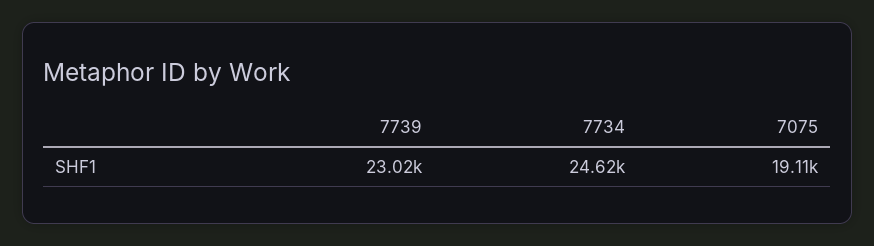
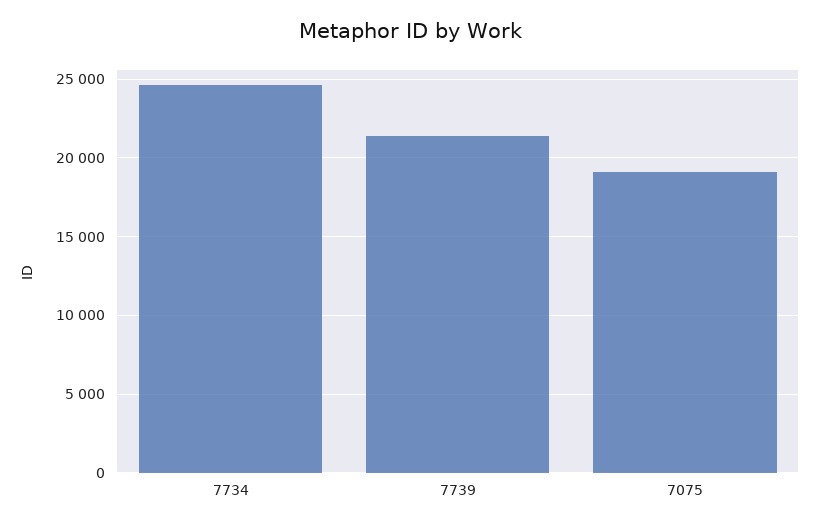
7739: 23020 -> 21500

